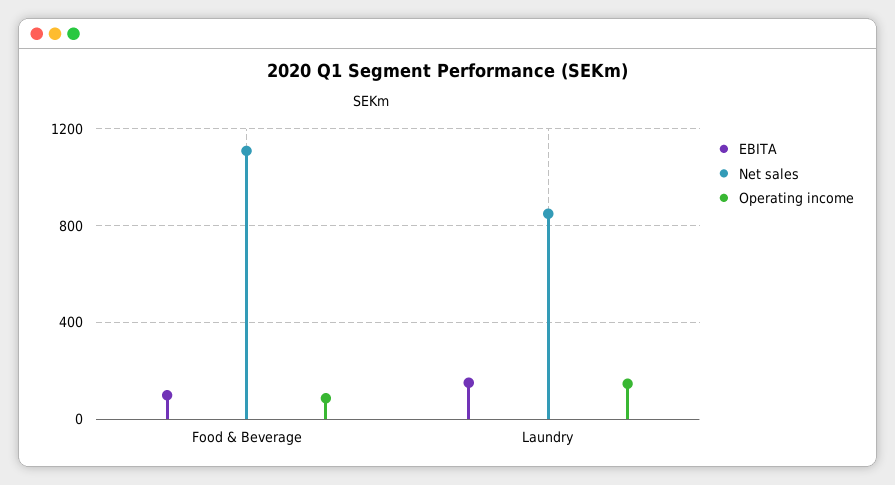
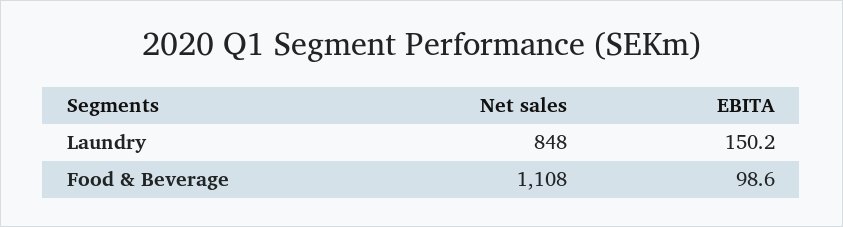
Operating income, Food & Beverage: 100 -> none
Operating income, Laundry: 150 -> none

